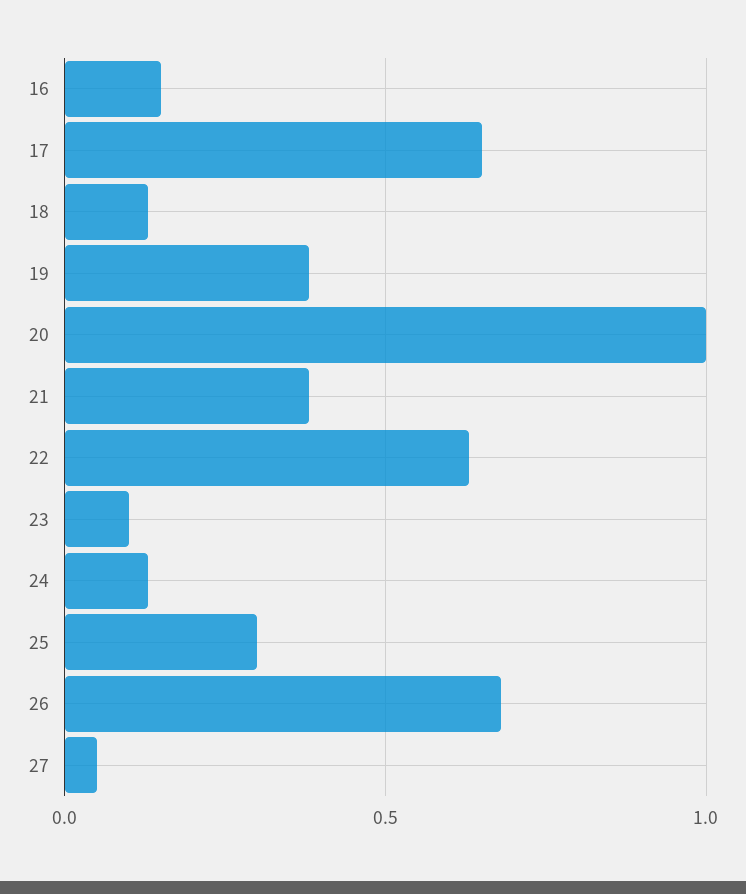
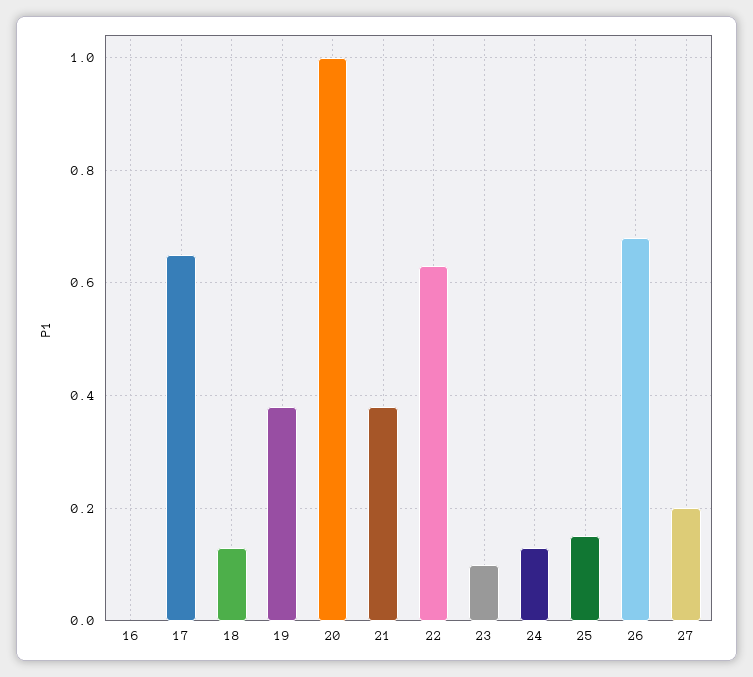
16: 0.15 -> 0
25: 0.3 -> 0.15
27: 0.05 -> 0.2

